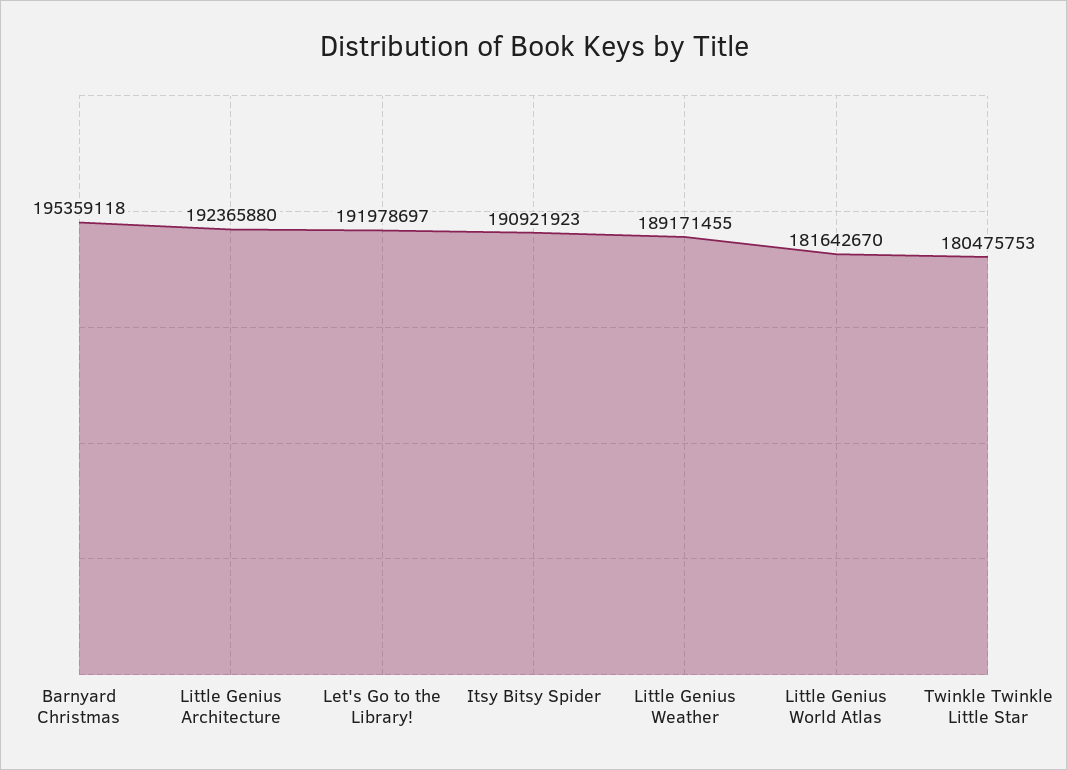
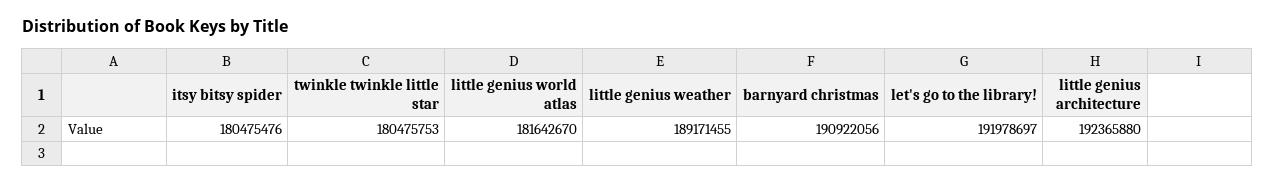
Barnyard Christmas: 195359118 -> 190922056
Itsy Bitsy Spider: 190921923 -> 180475476

